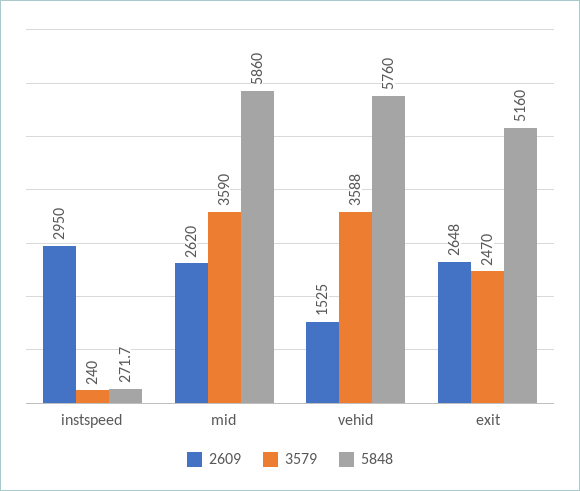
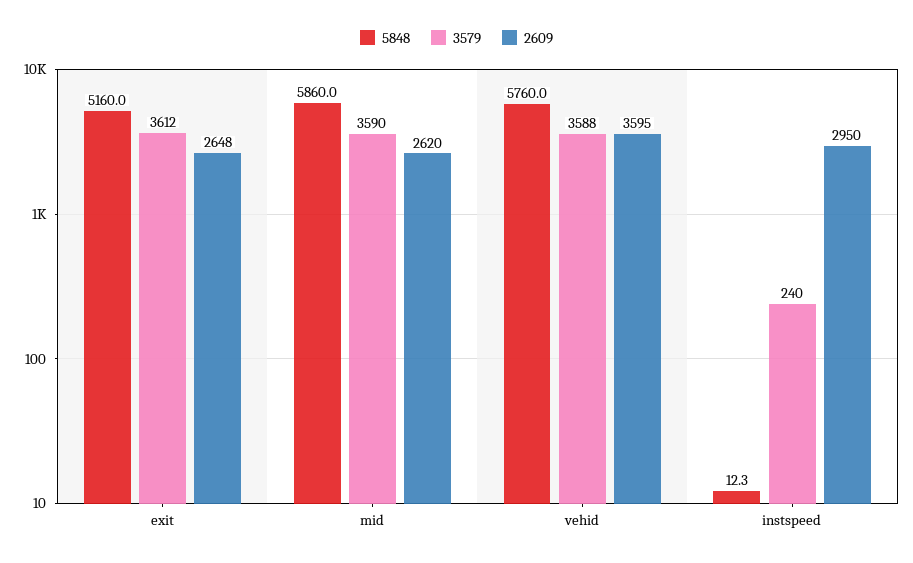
5848, instspeed: 271.7 -> 12.3
2609, vehid: 1525 -> 3595
3579, exit: 2470 -> 3612

